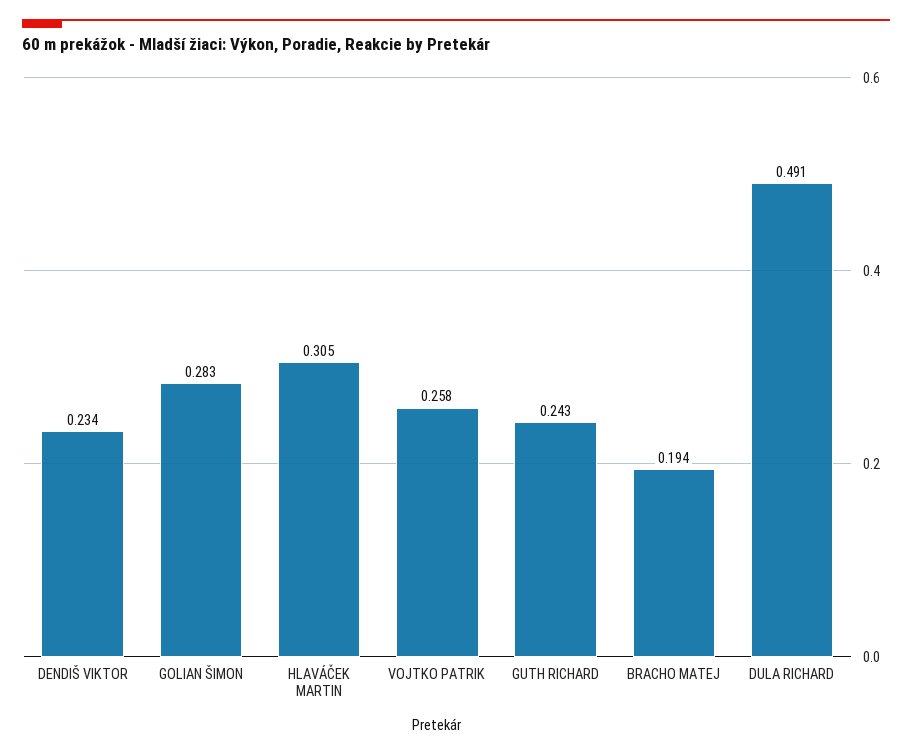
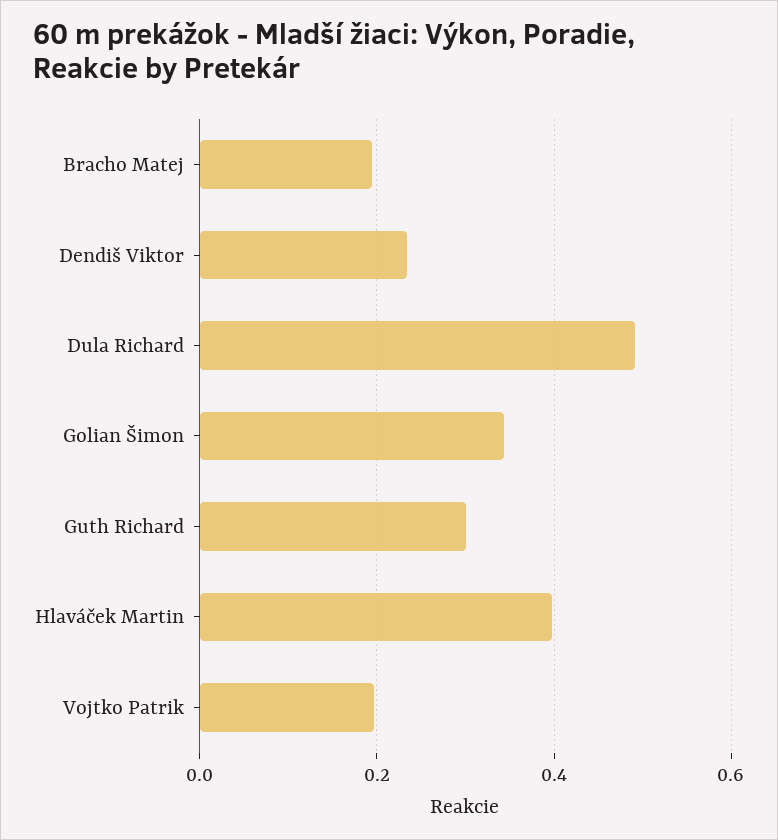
GOLIAN ŠIMON: 0.283 -> 0.34
HLAVÁČEK MARTIN: 0.305 -> 0.4
VOJTKO PATRIK: 0.258 -> 0.2
GUTH RICHARD: 0.243 -> 0.3

